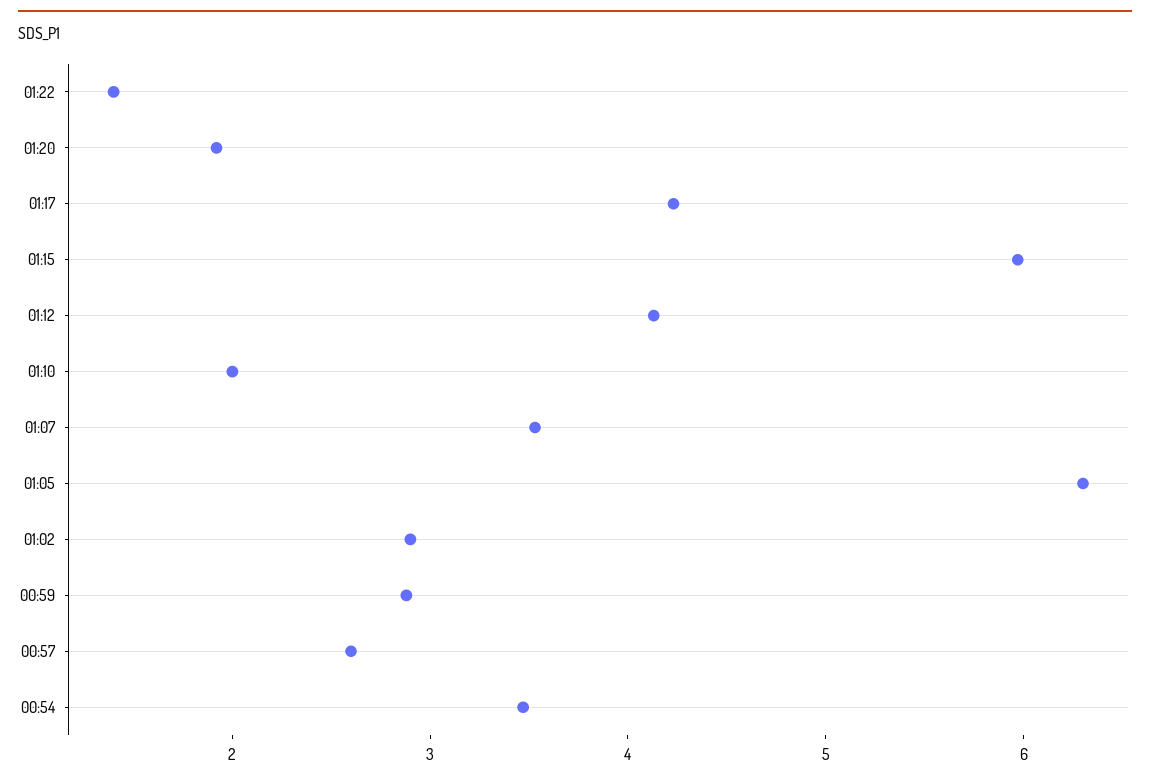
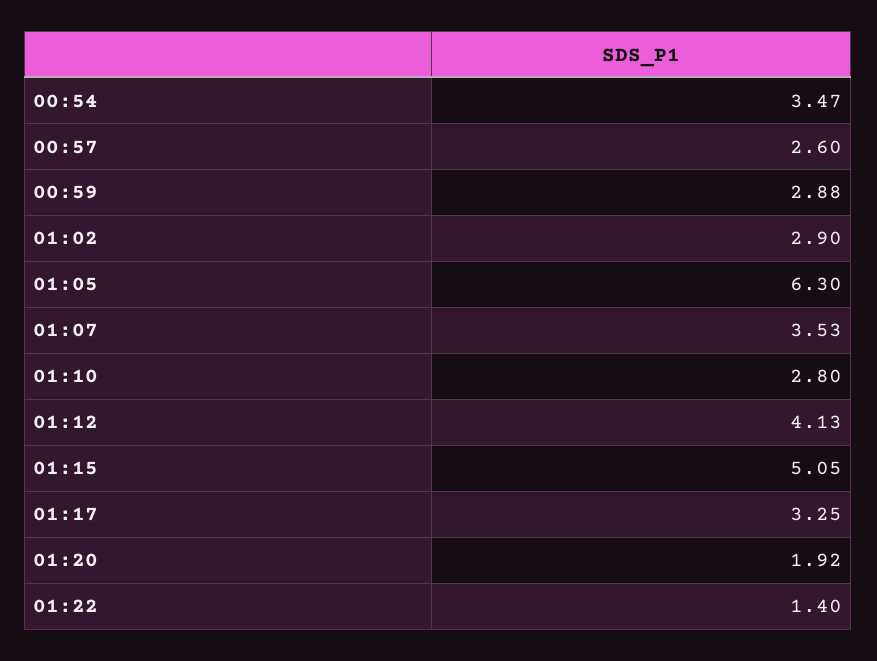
01:17: 4.2 -> 3.25
01:15: 6 -> 5.05
01:10: 2 -> 2.8

